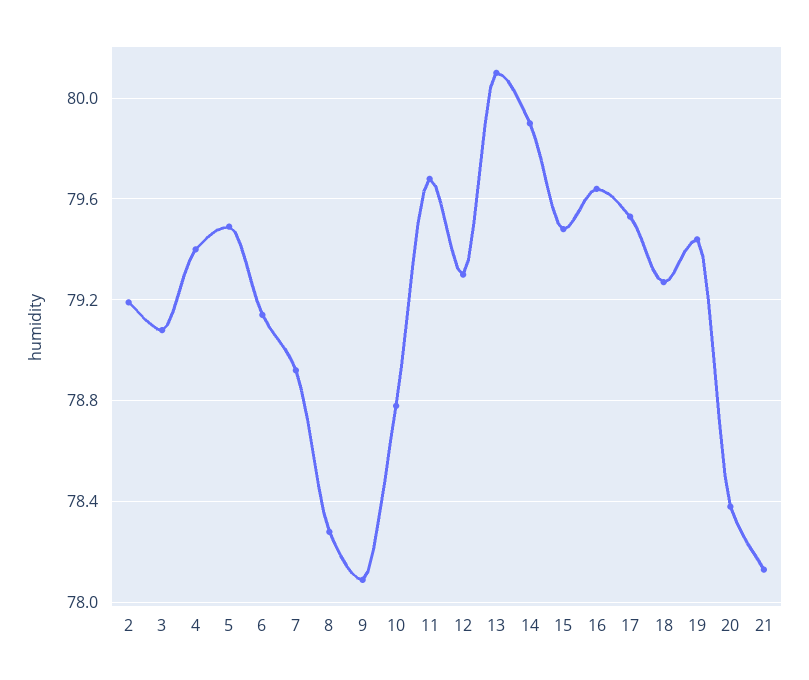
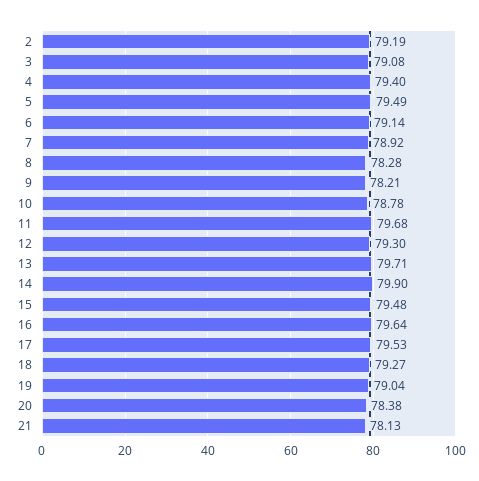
9: 78.1 -> 78.21
13: 80.1 -> 79.71
19: 79.45 -> 79.04

